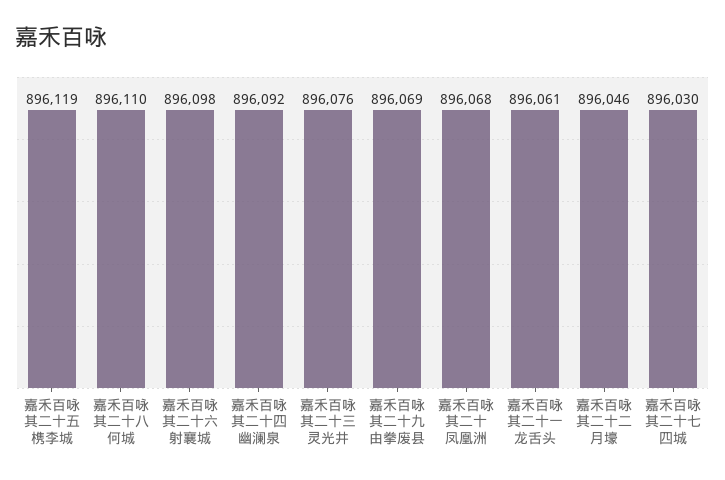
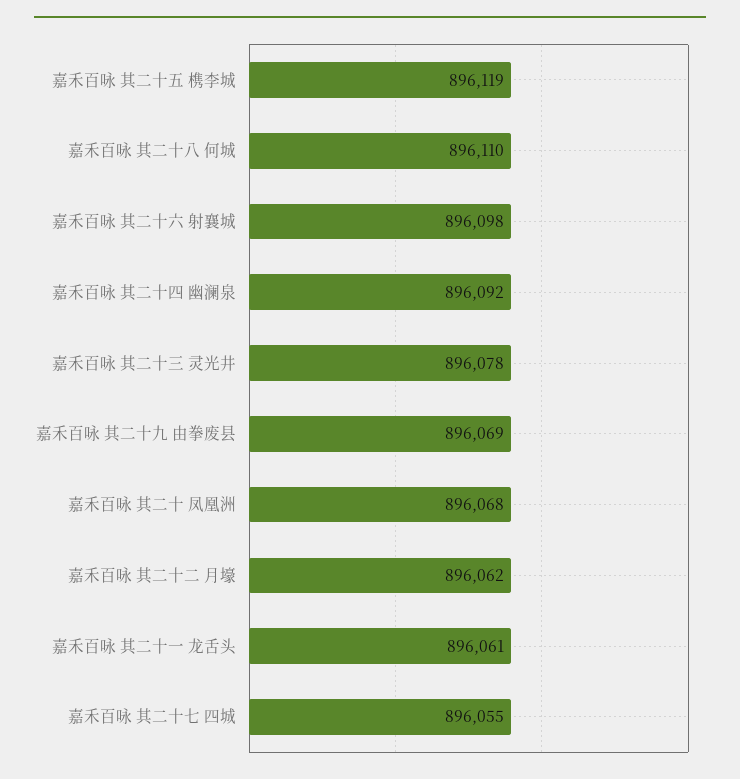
嘉禾百咏 其二十三 灵光井: 896076 -> 896078
嘉禾百咏 其二十二 月壕: 896046 -> 896062
嘉禾百咏 其二十七 四城: 896030 -> 896055

